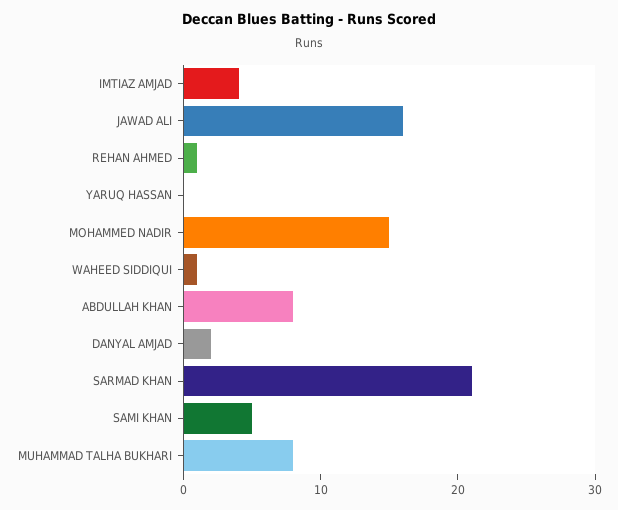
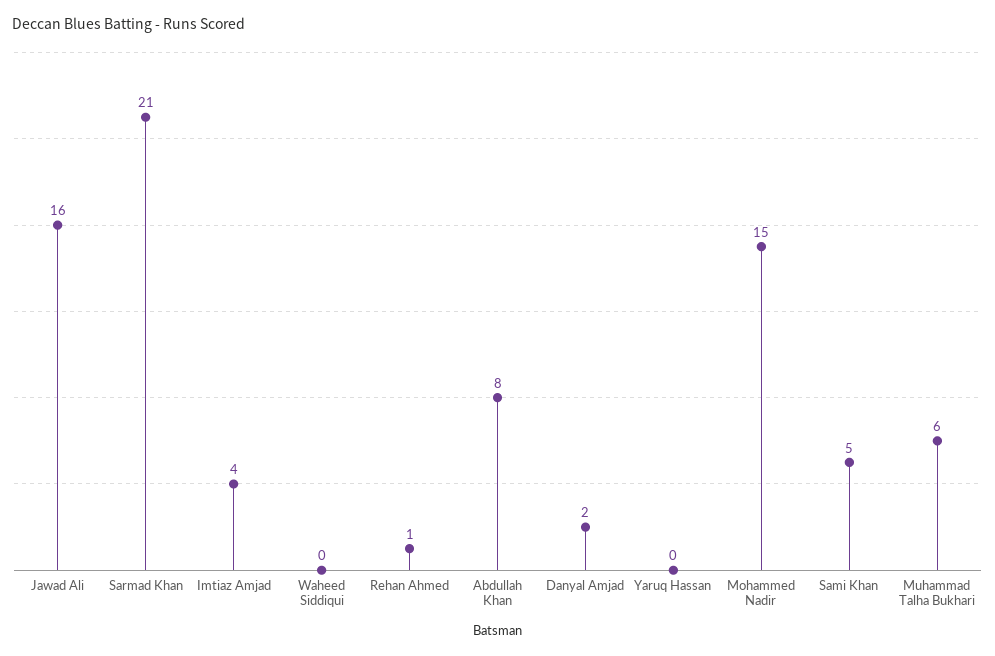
WAHEED SIDDIQUI: 1 -> 0
MUHAMMAD TALHA BUKHARI: 8 -> 6

